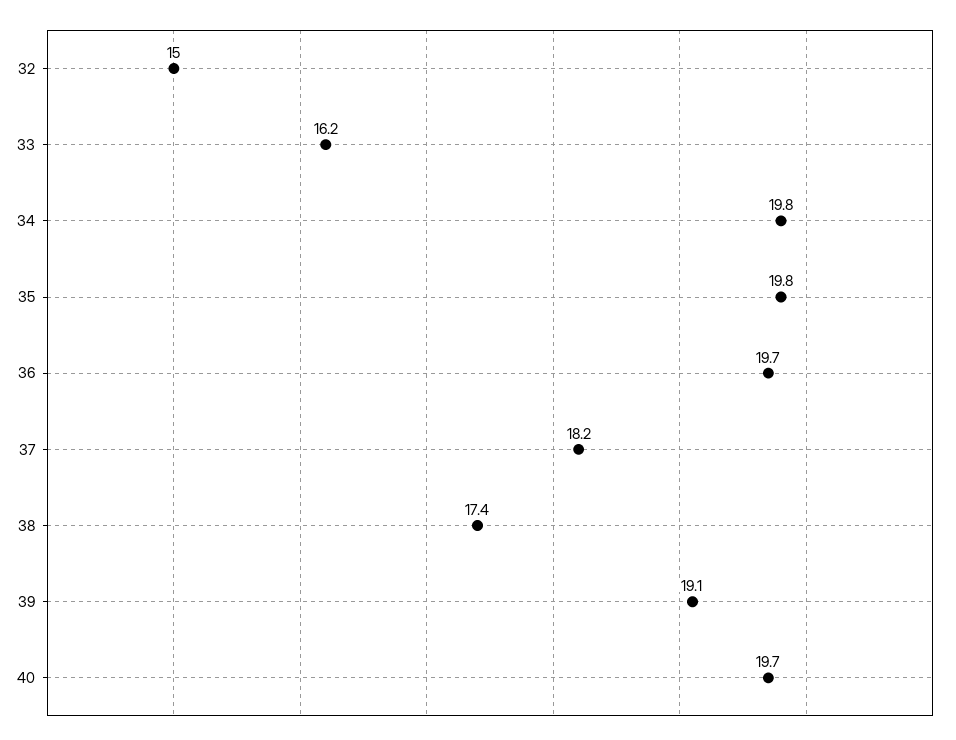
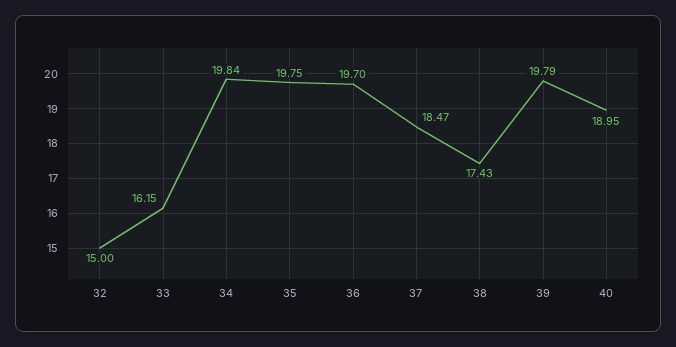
37: 18.2 -> 18.47
39: 19.1 -> 19.79
40: 19.7 -> 18.95

